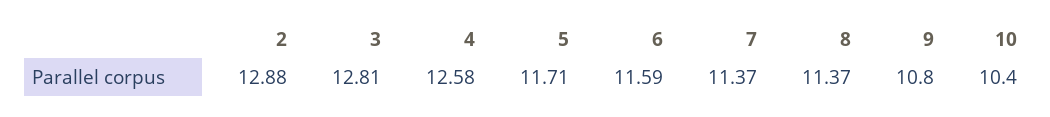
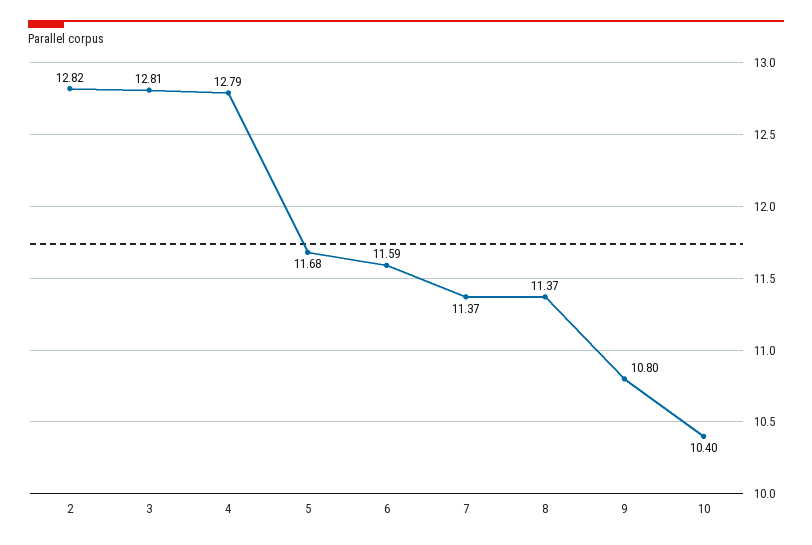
2: 12.88 -> 12.82
4: 12.58 -> 12.79
5: 11.71 -> 11.68

